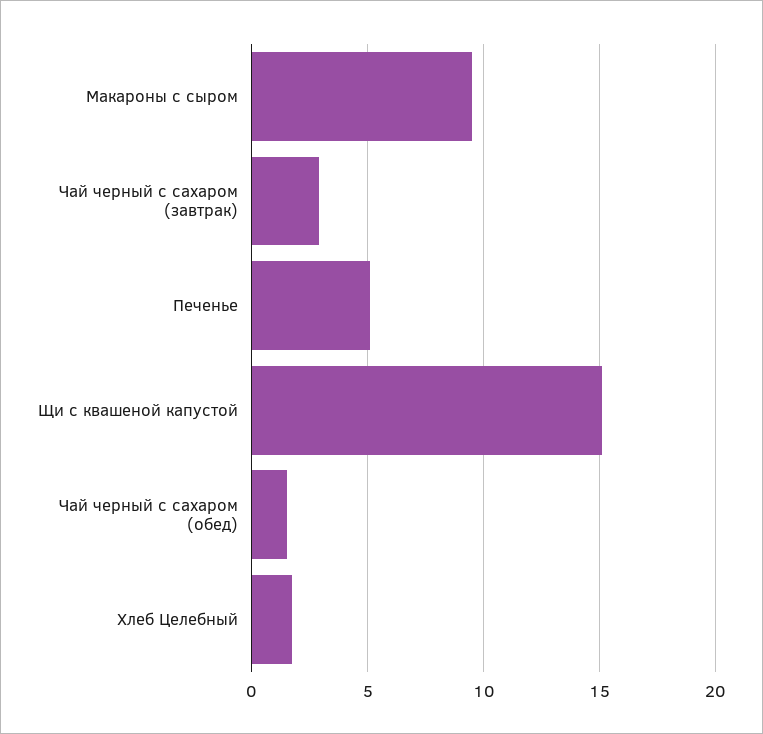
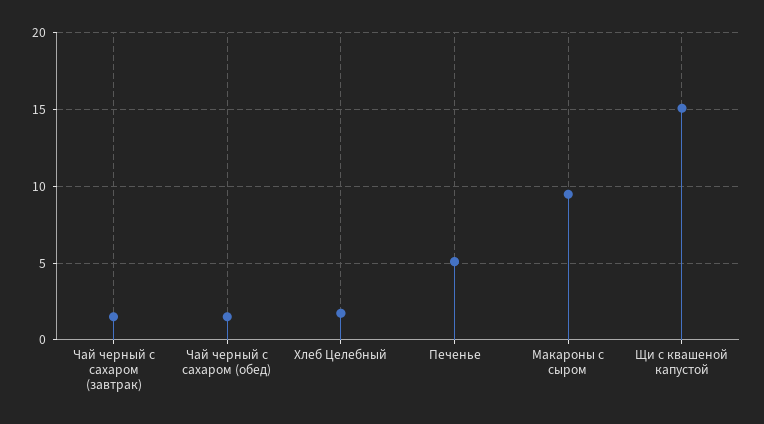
Чай черный с сахаром (завтрак): 3 -> 1.5

